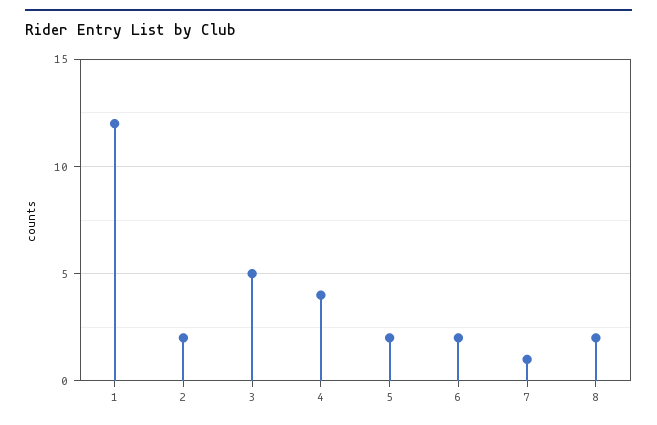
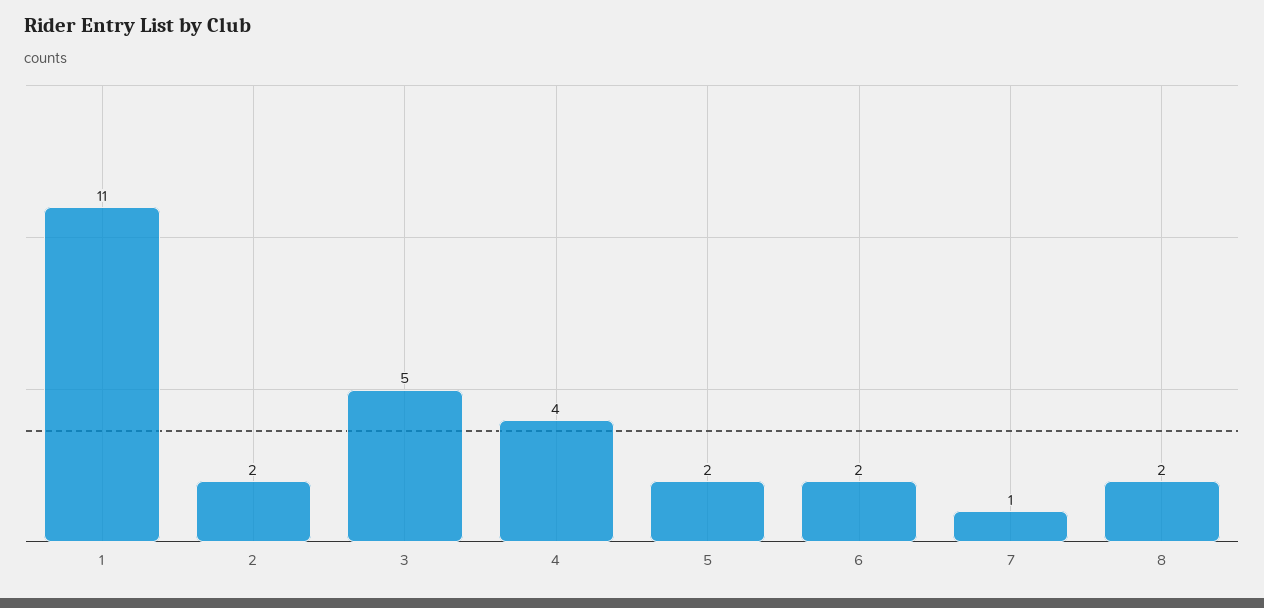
1: 12 -> 11

